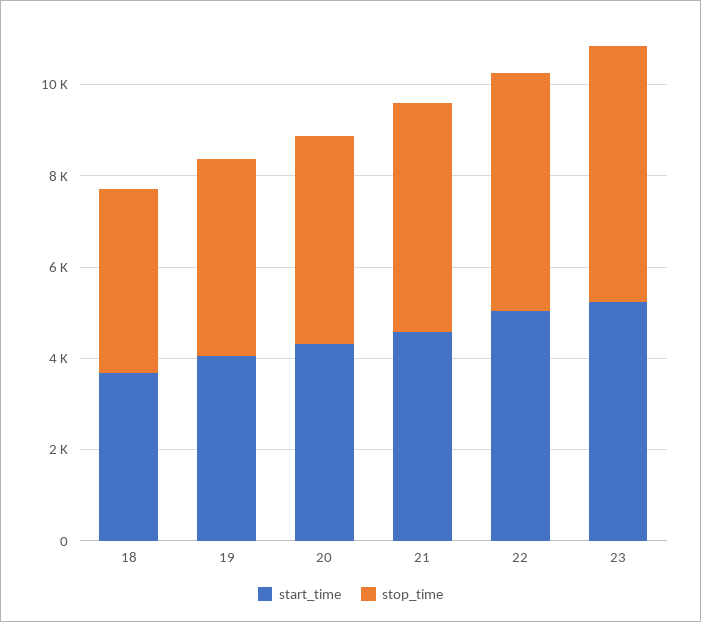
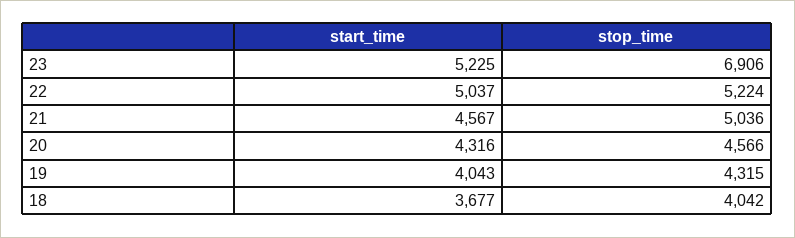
stop_time, 23: 5500 -> 6906

